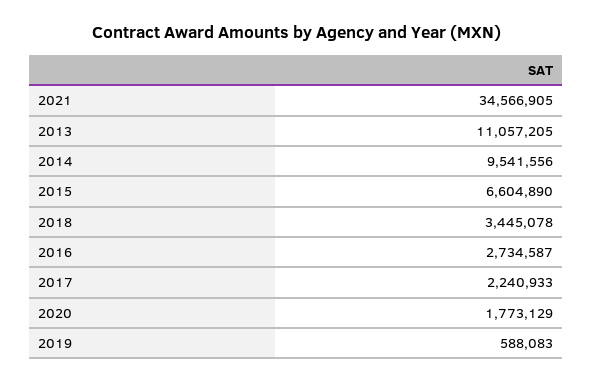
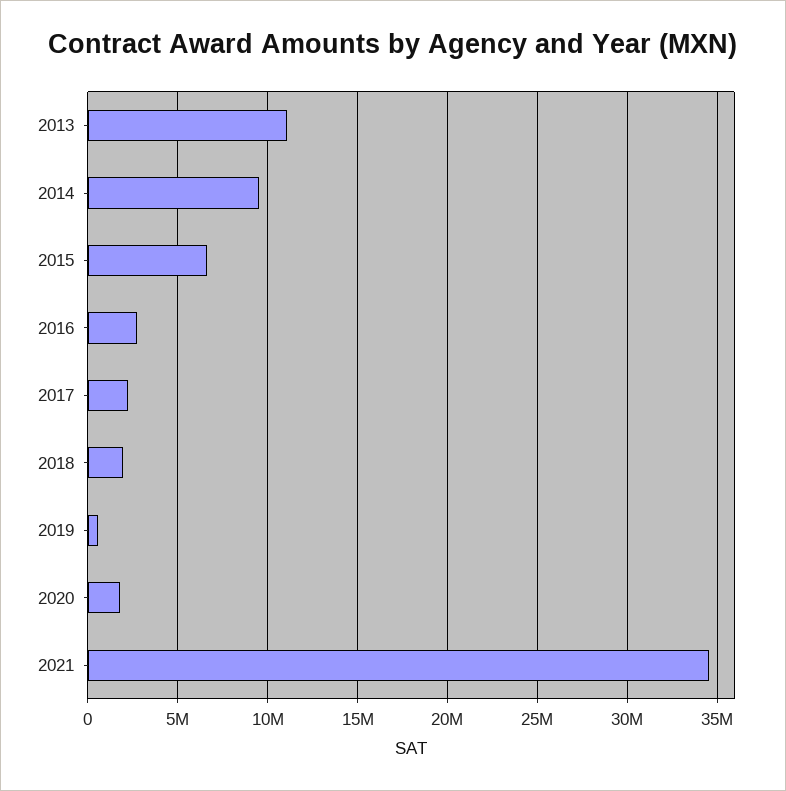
2018: 3445078 -> 2000000

